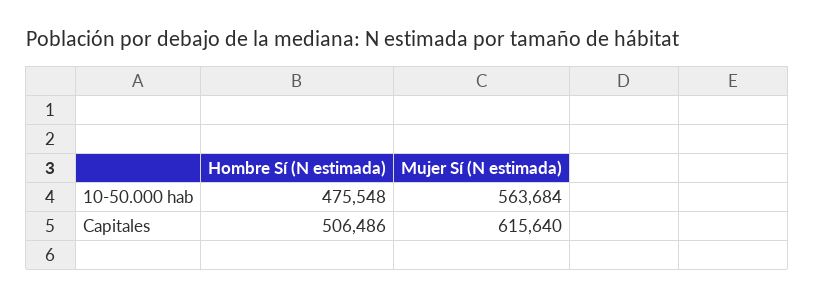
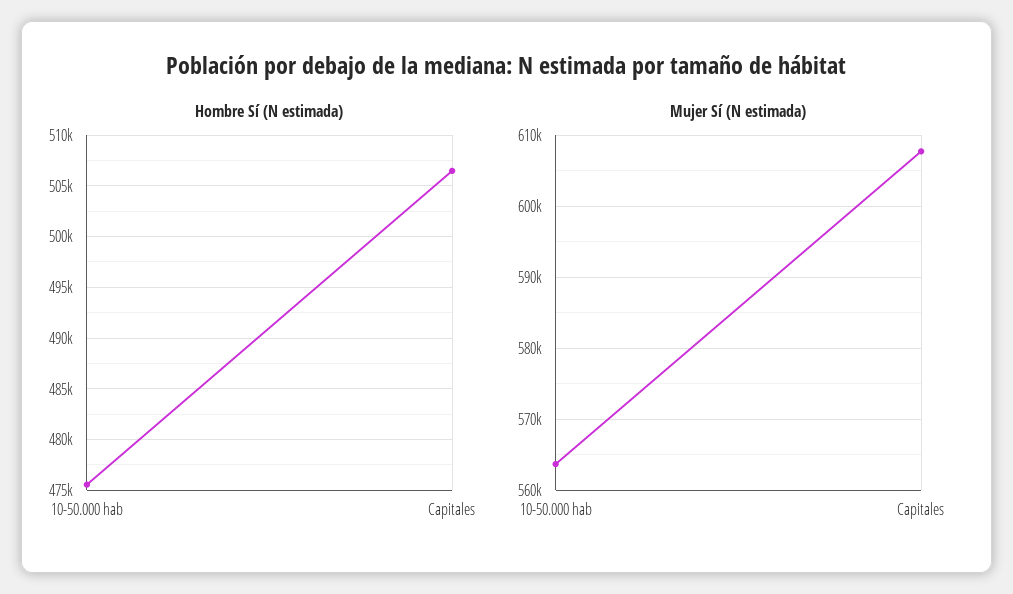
Mujer Sí (N estimada), Capitales: 615640 -> 608000

